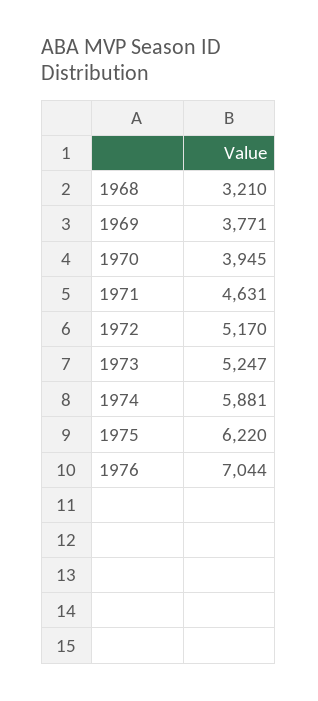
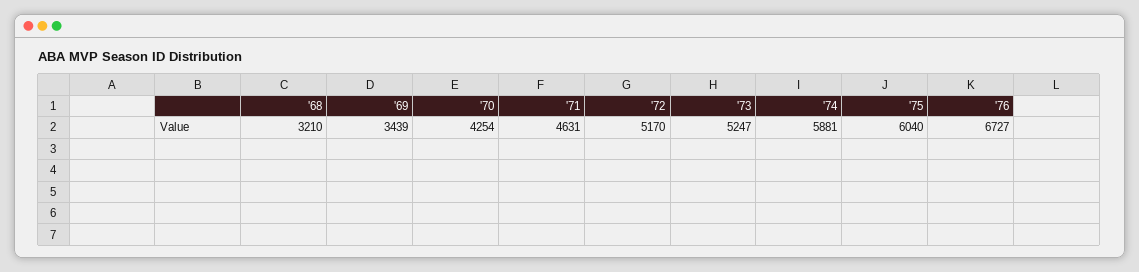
1969: 3771 -> 3439
1970: 3945 -> 4254
1975: 6220 -> 6040
1976: 7044 -> 6727

